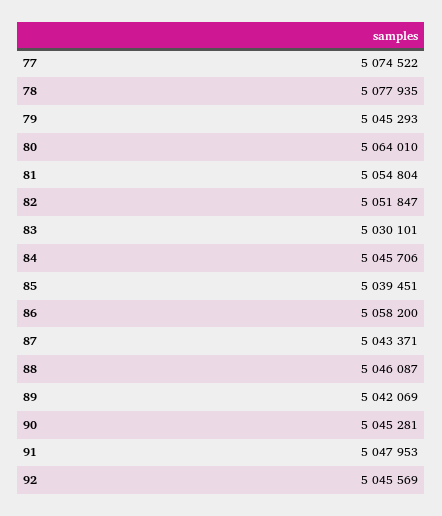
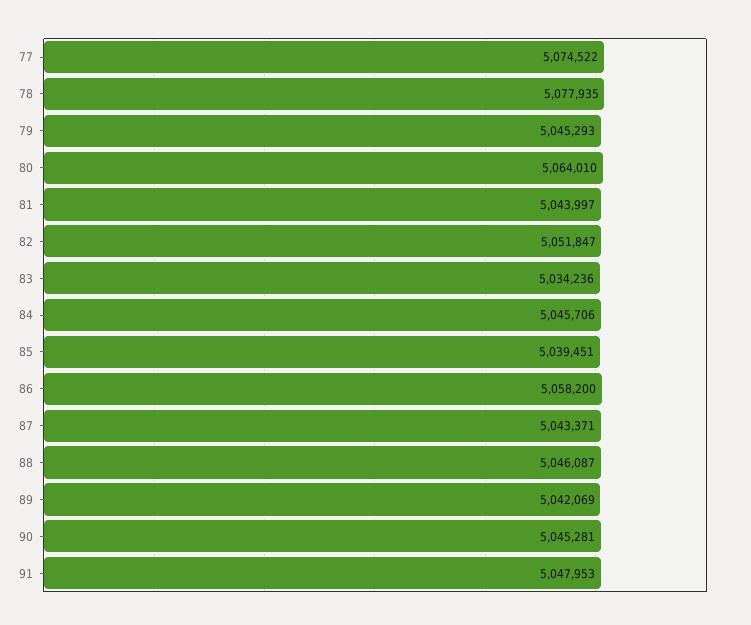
81: 5054804 -> 5043997
83: 5030101 -> 5034236
92: 5045569 -> none

